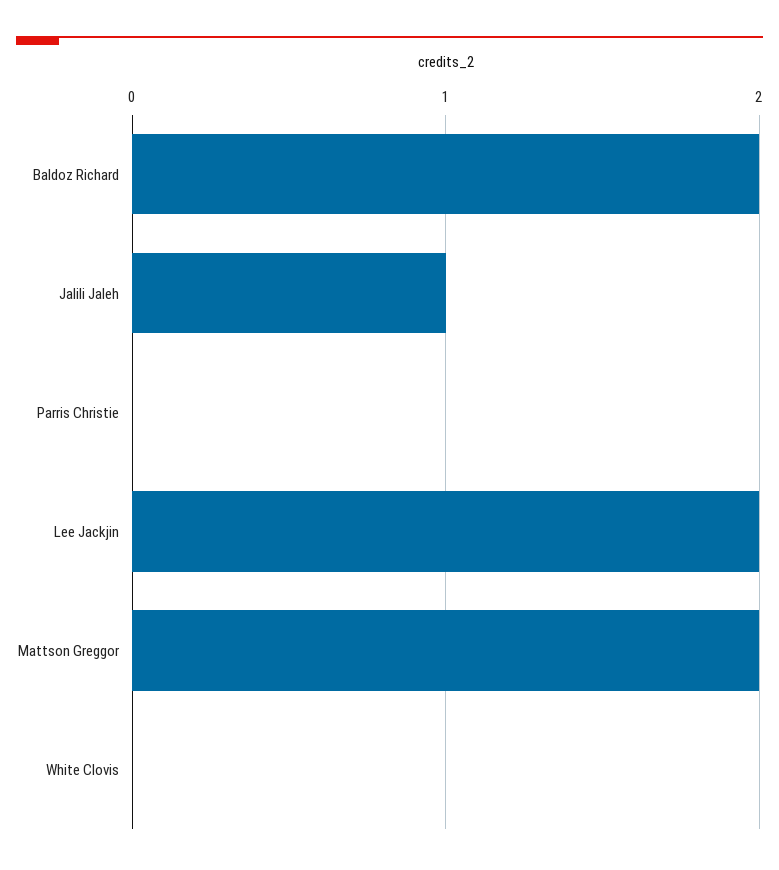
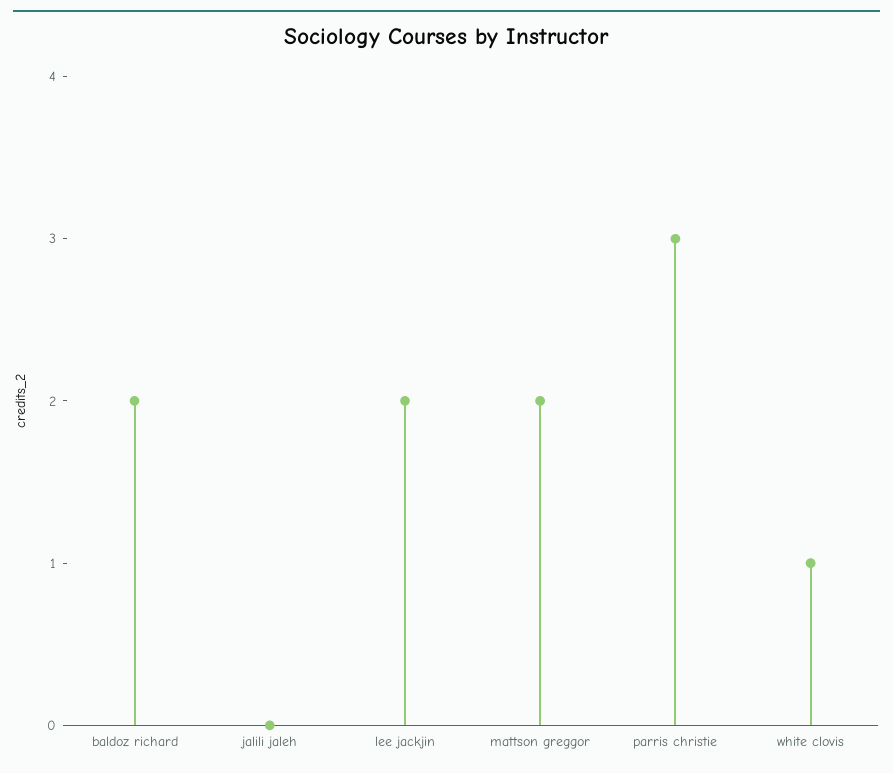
Jalili Jaleh: 1 -> 0
Parris Christie: 0 -> 3
White Clovis: 0 -> 1

